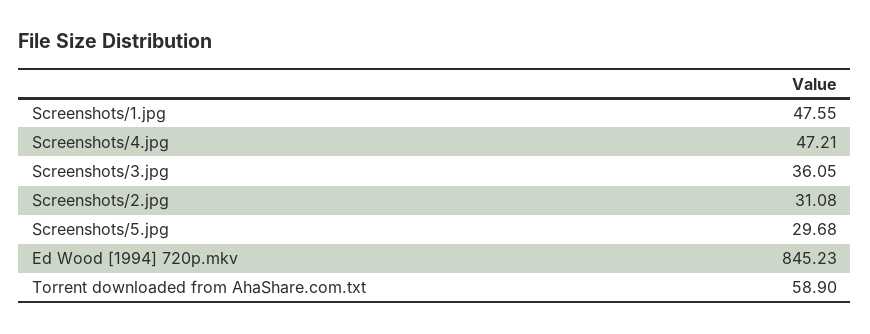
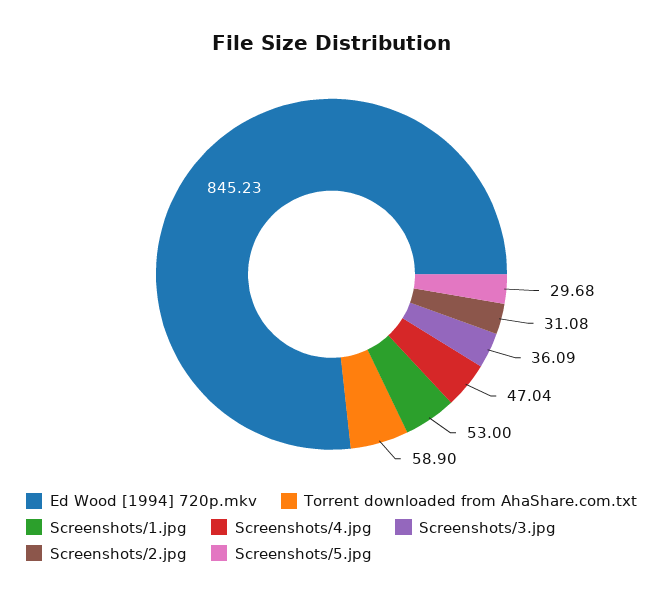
Screenshots/1.jpg: 47.55 -> 53
Screenshots/4.jpg: 47.21 -> 47.04
Screenshots/3.jpg: 36.05 -> 36.09

